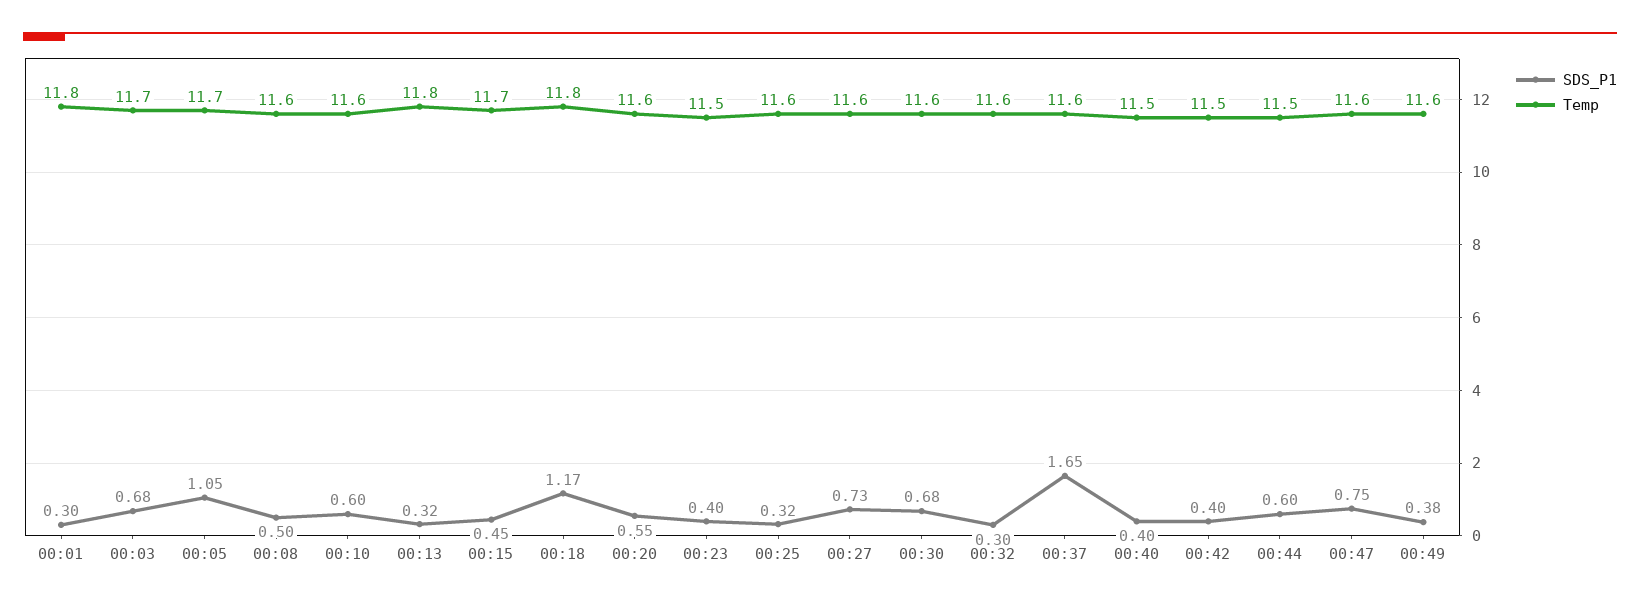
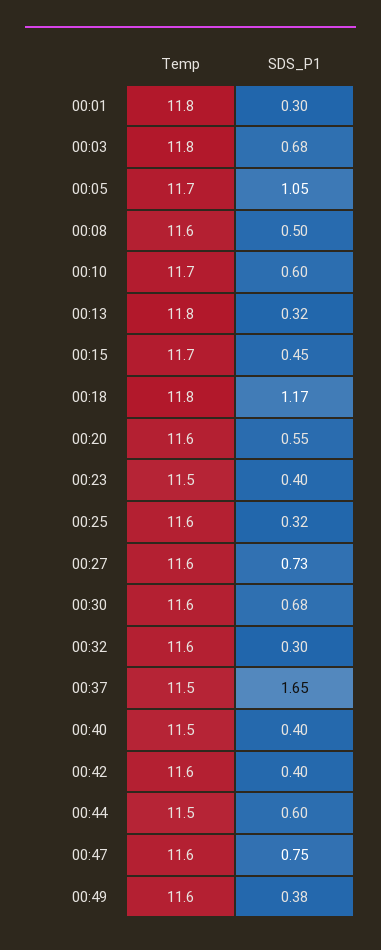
Temp, 00:03: 11.7 -> 11.8
Temp, 00:10: 11.6 -> 11.7
Temp, 00:37: 11.6 -> 11.5
Temp, 00:42: 11.5 -> 11.6

